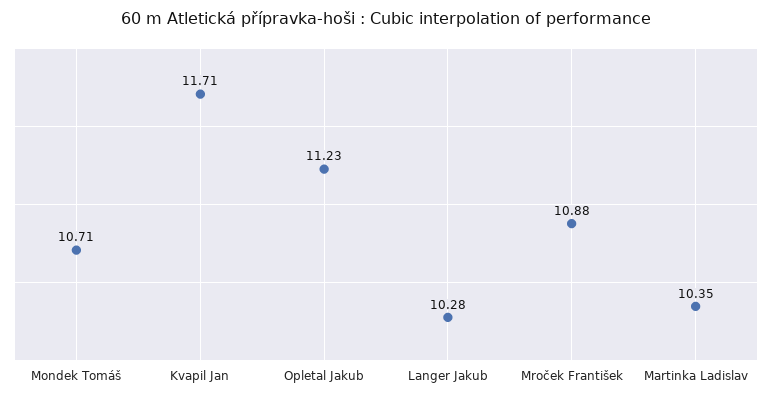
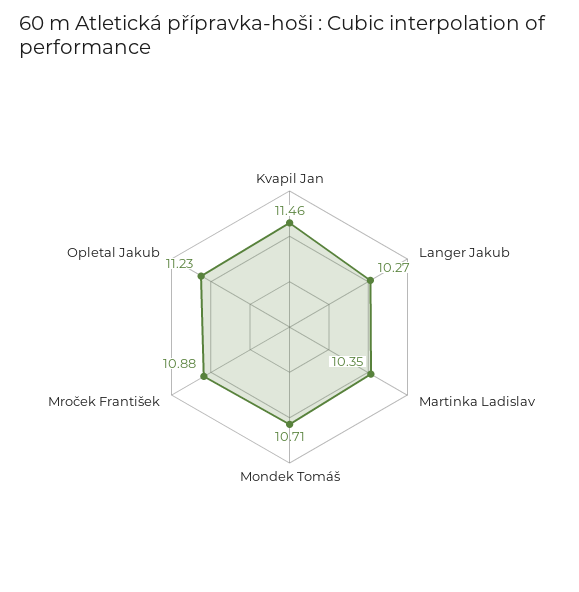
Kvapil Jan: 11.71 -> 11.46
Langer Jakub: 10.28 -> 10.27

